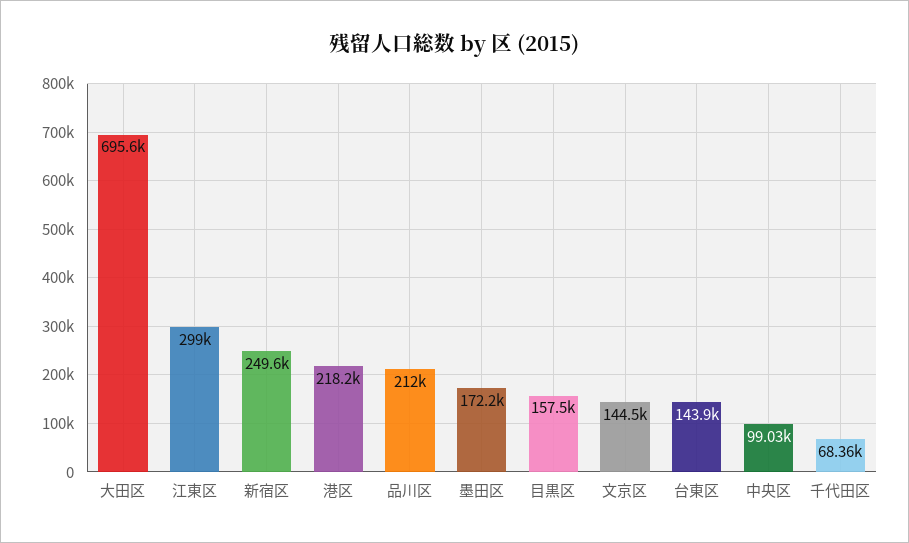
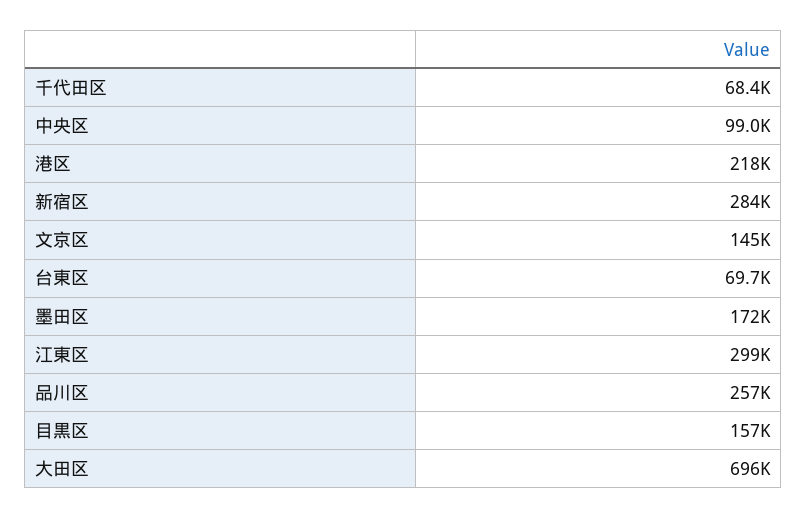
新宿区: 249600 -> 284000
品川区: 212000 -> 257000
台東区: 143900 -> 69700

